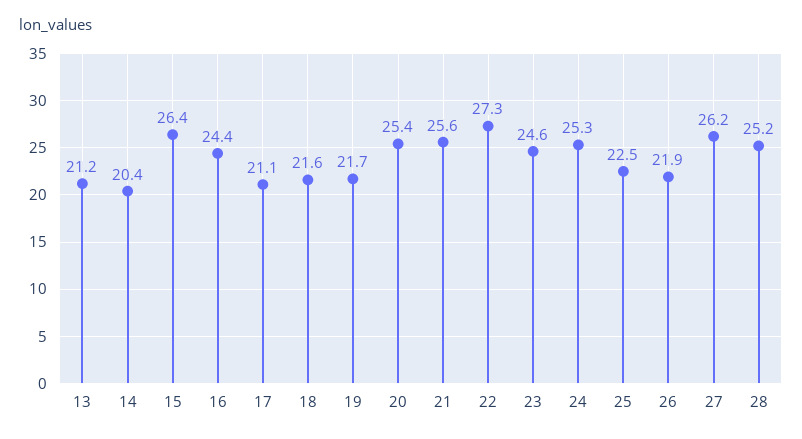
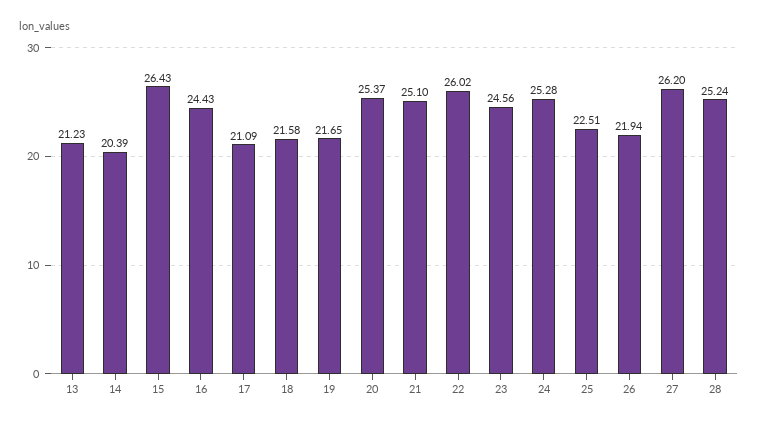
21: 25.6 -> 25.1
22: 27.3 -> 26.02

